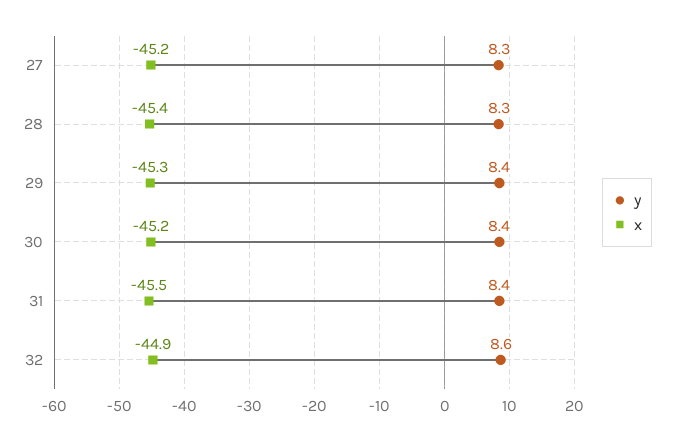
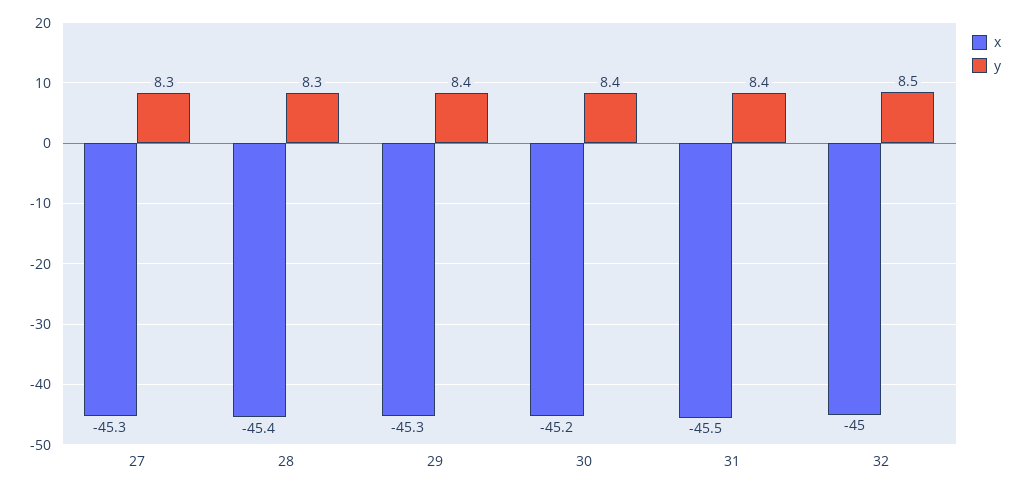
x, 27: -45.2 -> -45.3
y, 32: 8.6 -> 8.5
x, 32: -44.9 -> -45

